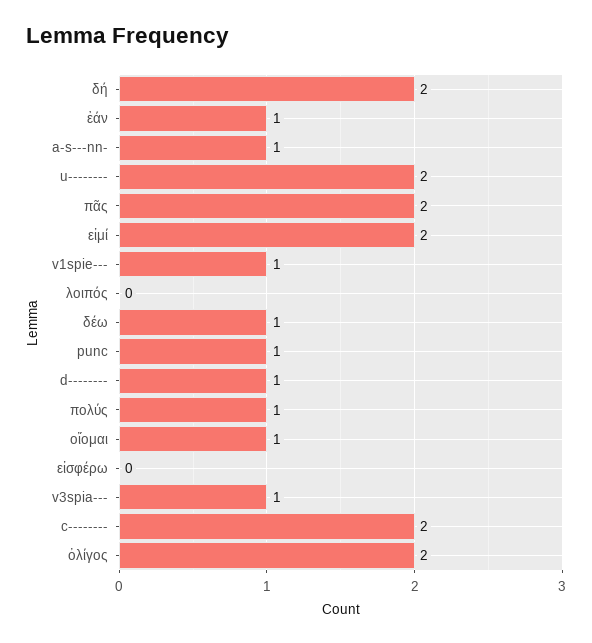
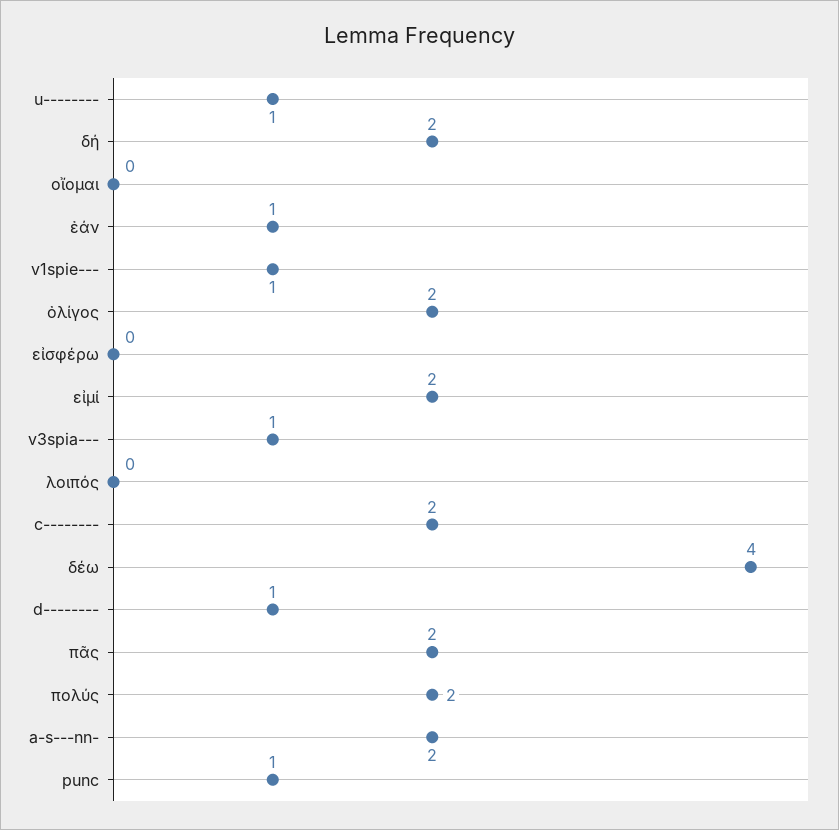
a-s---nn-: 1 -> 2
u--------: 2 -> 1
δέω: 1 -> 4
πολύς: 1 -> 2
οἴομαι: 1 -> 0

